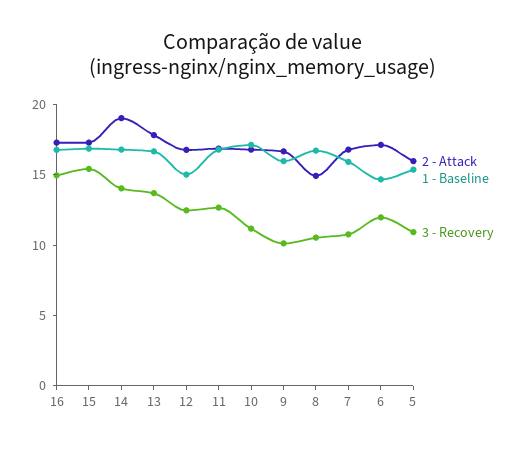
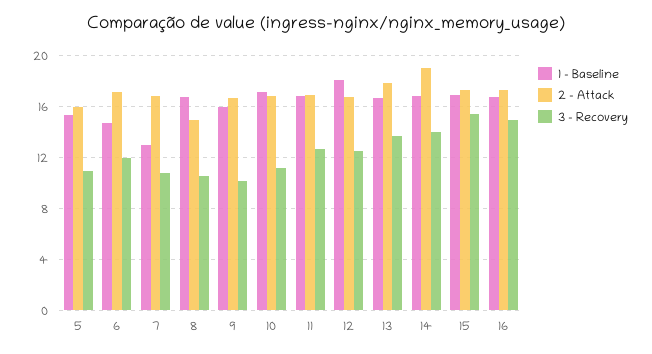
1 - Baseline, 12: 15 -> 18
1 - Baseline, 7: 16 -> 13

